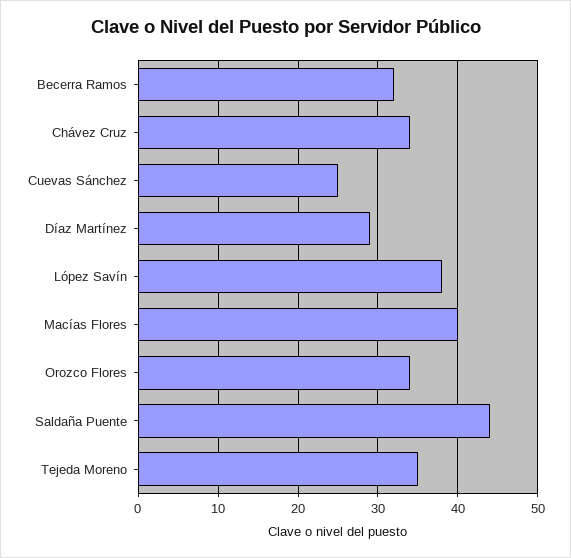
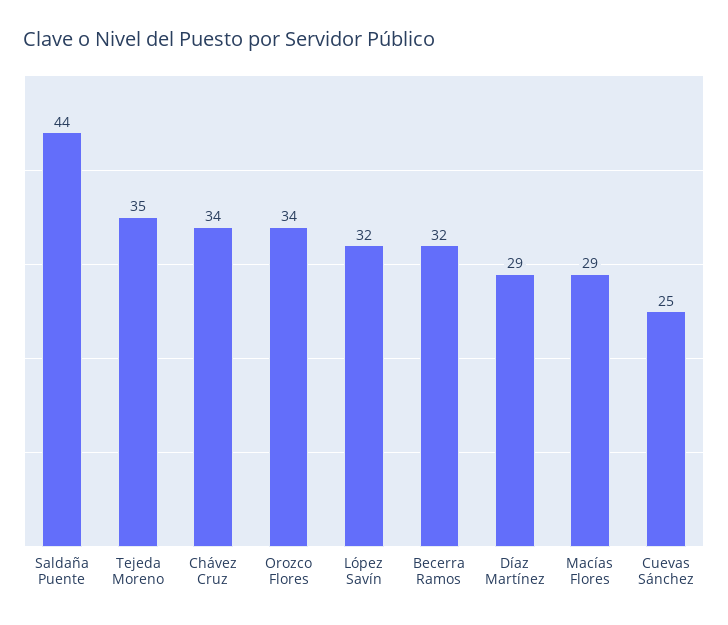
López Savín: 38 -> 32
Macías Flores: 40 -> 29

